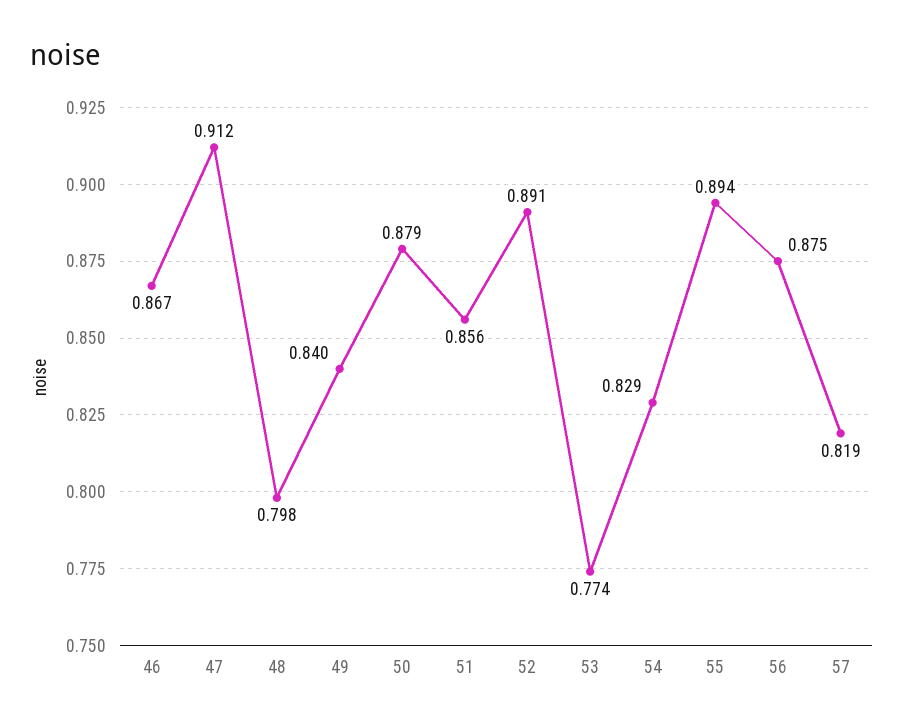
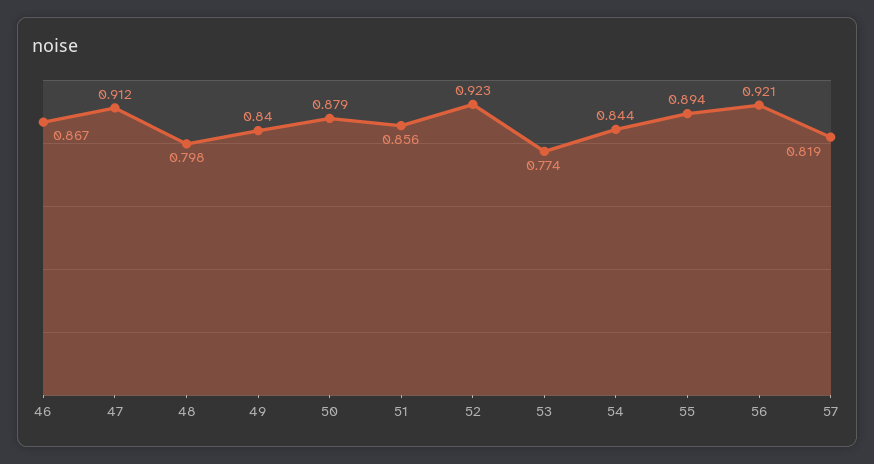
52: 0.891 -> 0.923
54: 0.829 -> 0.844
56: 0.875 -> 0.921

